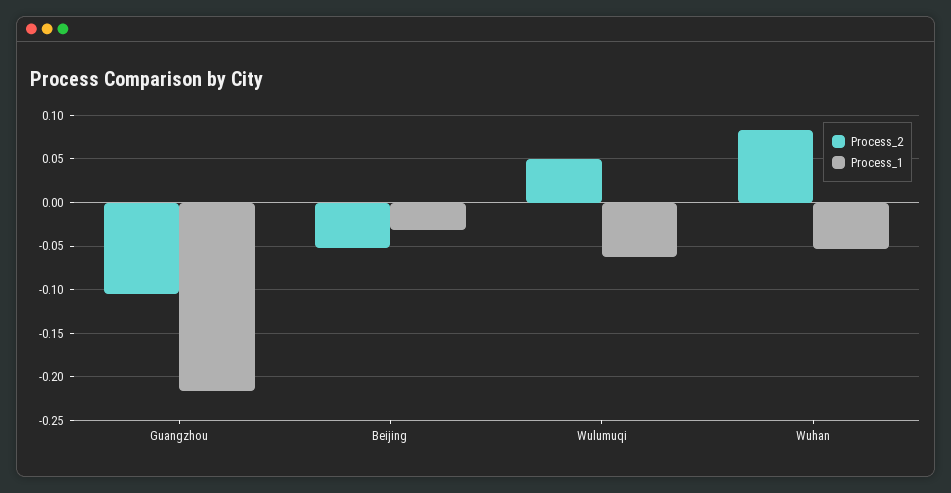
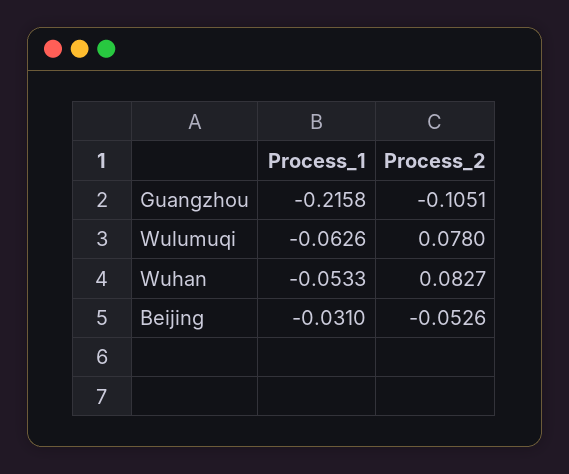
Process_2, Wulumuqi: 0.05 -> 0.078

